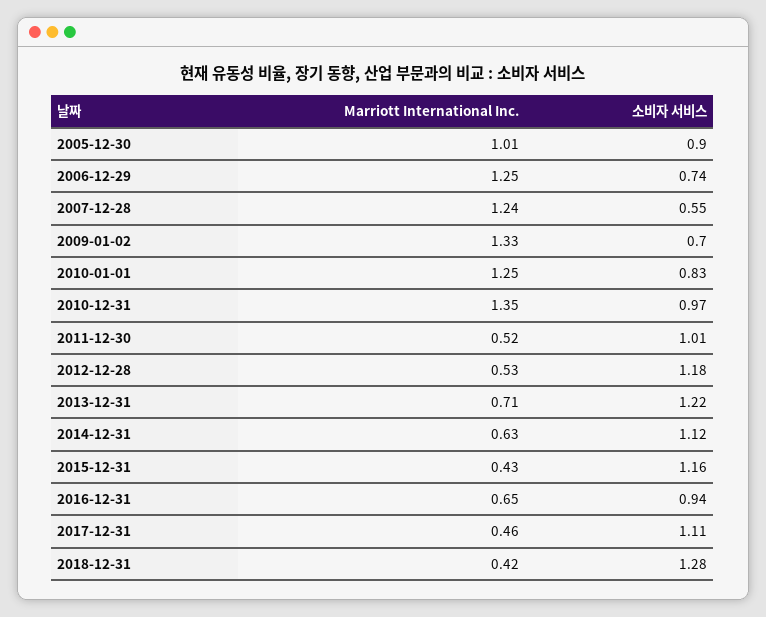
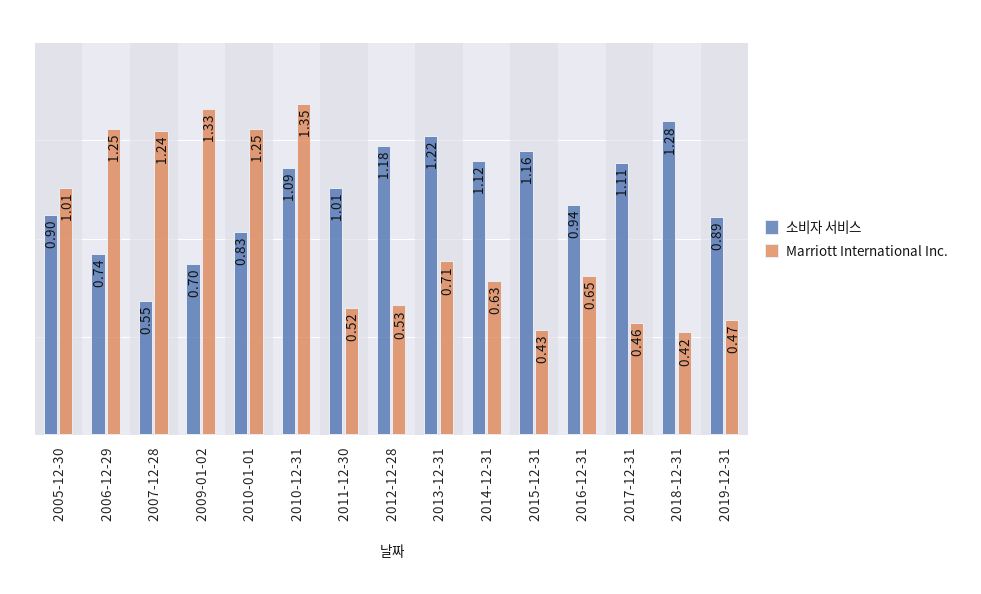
소비자 서비스, 2010-12-31: 0.97 -> 1.09
소비자 서비스, 2019-12-31: none -> 0.89
Marriott International Inc., 2019-12-31: none -> 0.47

